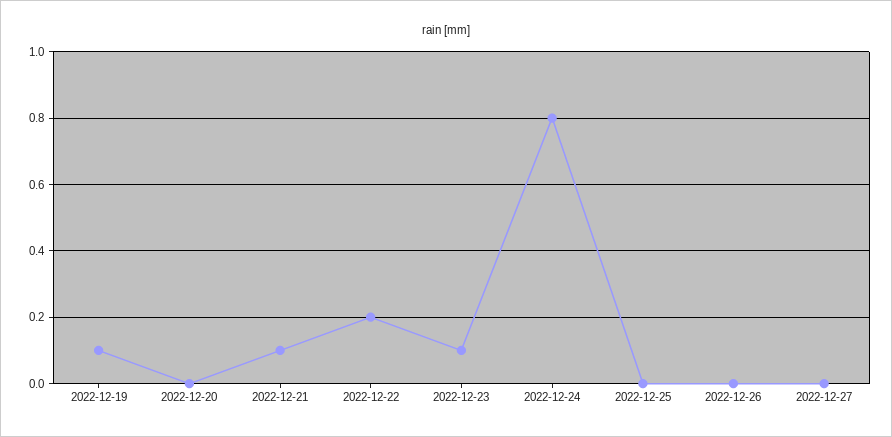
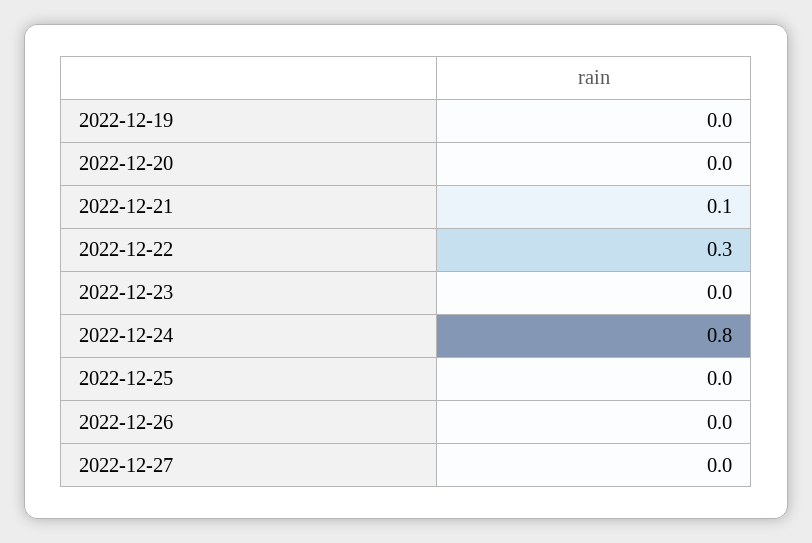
2022-12-19: 0.1 -> 0
2022-12-22: 0.2 -> 0.3
2022-12-23: 0.1 -> 0

